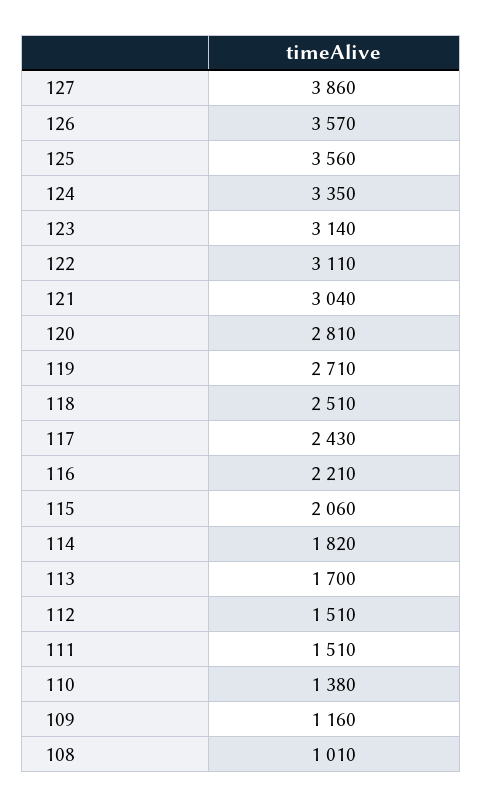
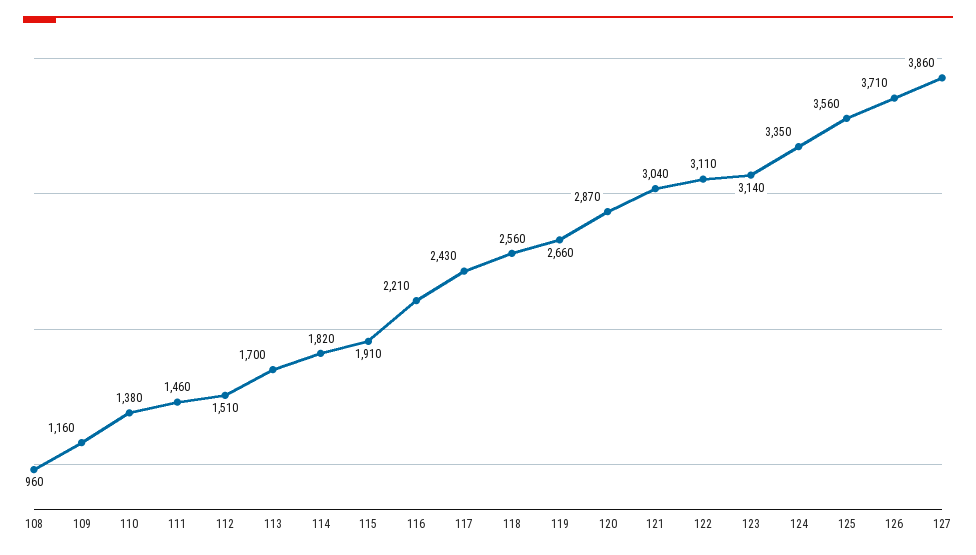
126: 3570 -> 3710
120: 2810 -> 2870
119: 2710 -> 2660
118: 2510 -> 2560
115: 2060 -> 1910
111: 1510 -> 1460
108: 1010 -> 960

